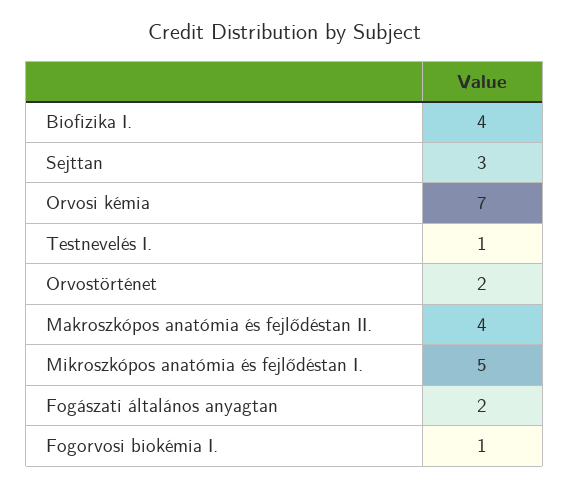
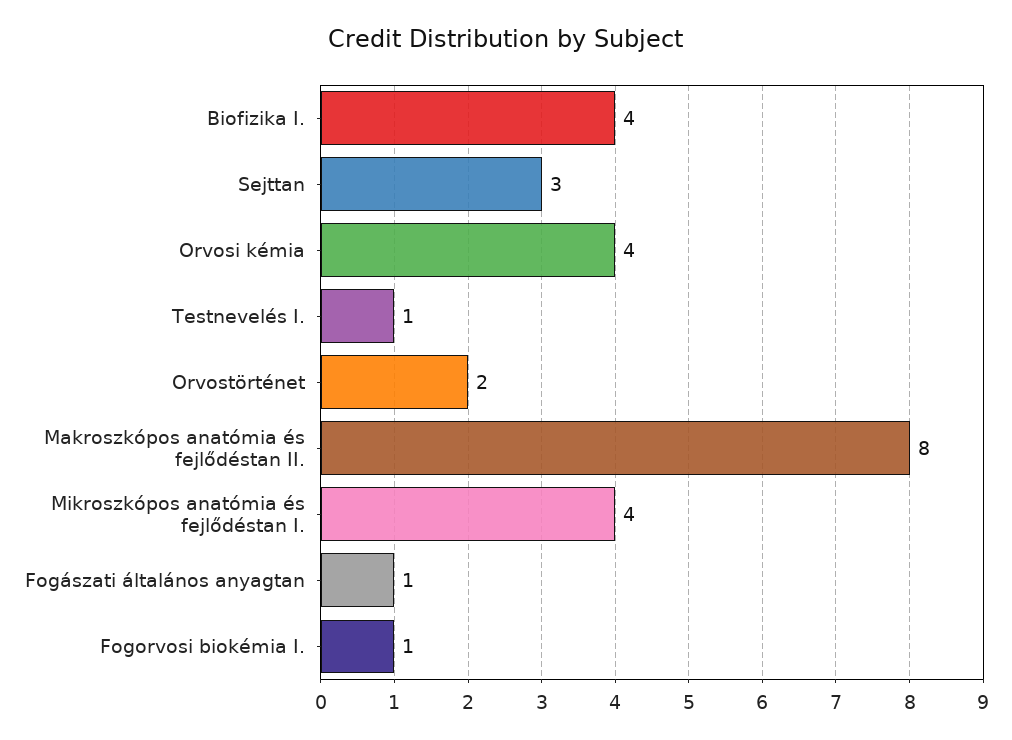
Orvosi kémia: 7 -> 4
Makroszkópos anatómia és fejlődéstan II.: 4 -> 8
Mikroszkópos anatómia és fejlődéstan I.: 5 -> 4
Fogászati általános anyagtan: 2 -> 1

